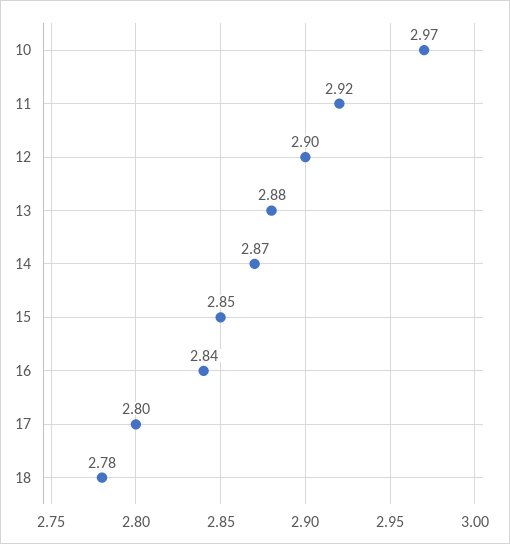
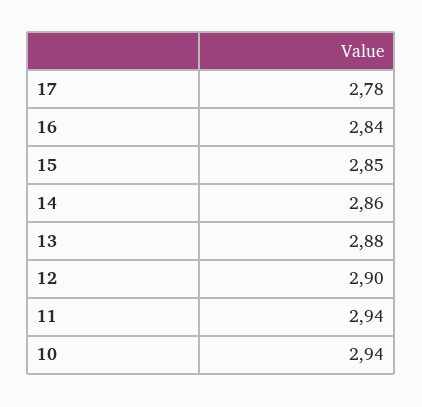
10: 2.97 -> 2.94
11: 2.92 -> 2.94
14: 2.87 -> 2.86
17: 2.8 -> 2.78
18: 2.78 -> none

